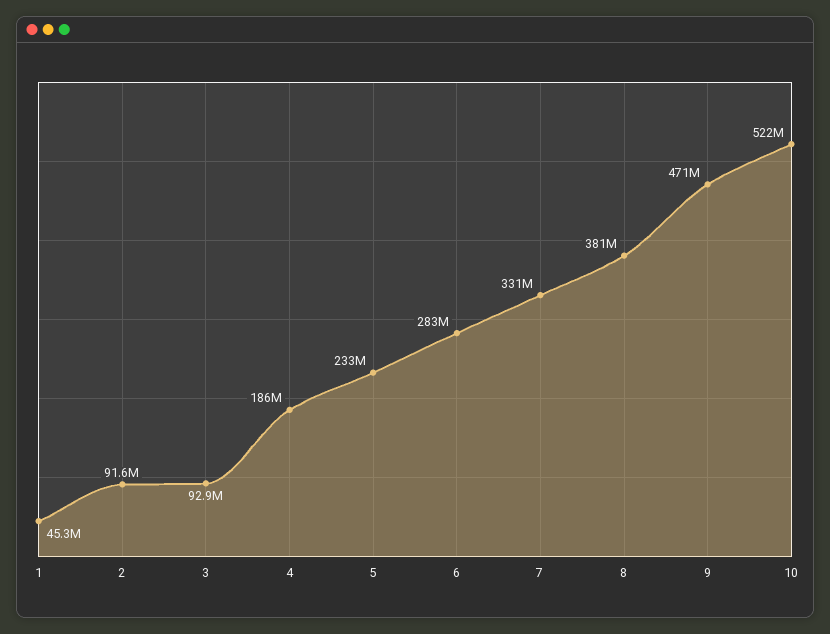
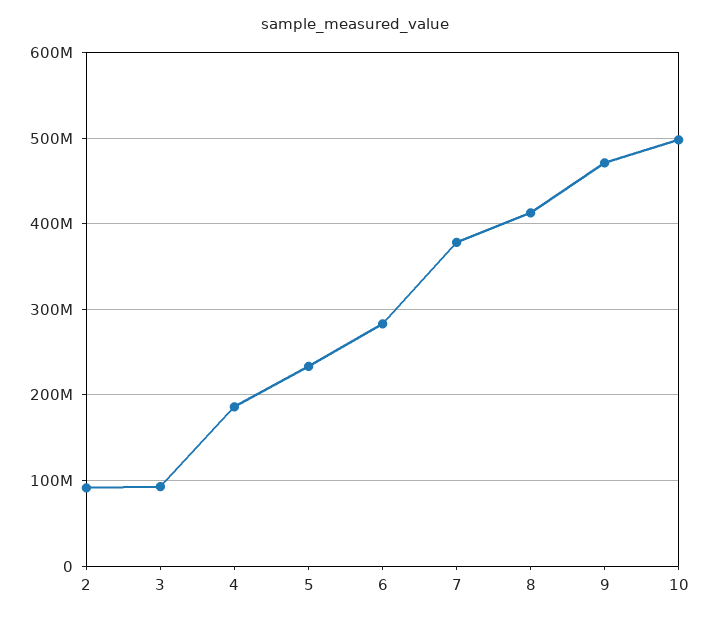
1: 45300000 -> none
7: 331000000 -> 380000000
8: 381000000 -> 410000000
10: 522000000 -> 500000000

